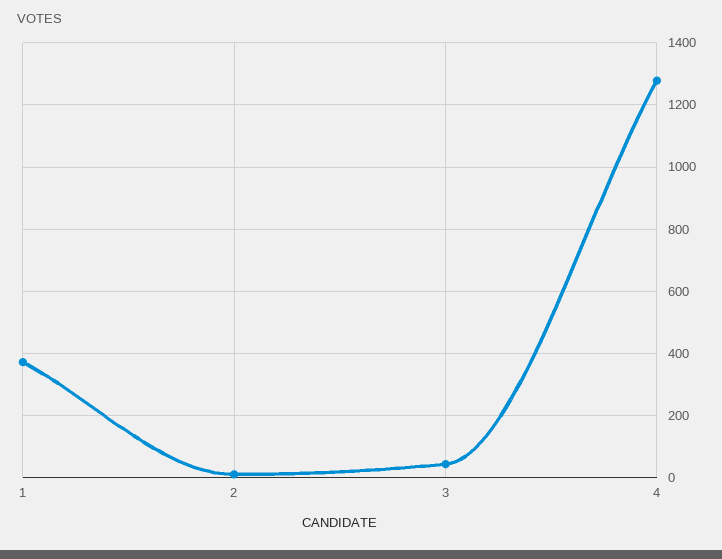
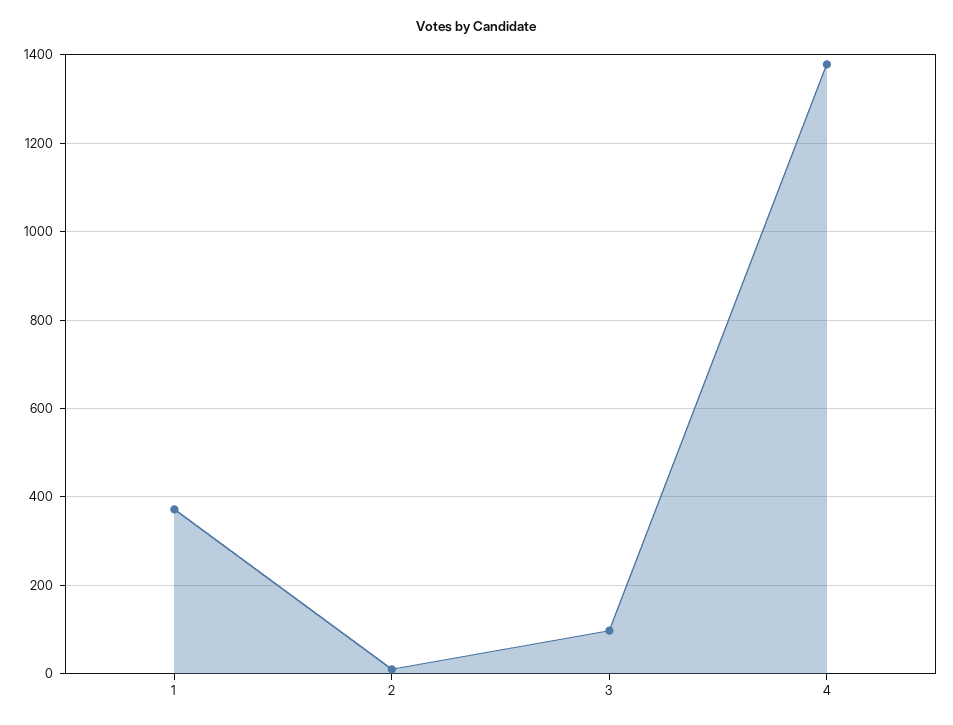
3: 40 -> 100
4: 1280 -> 1380

